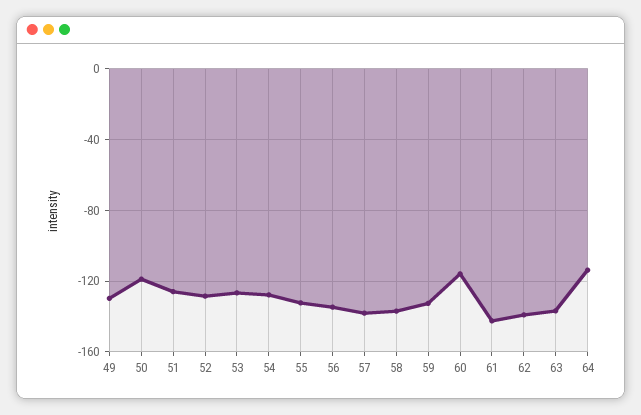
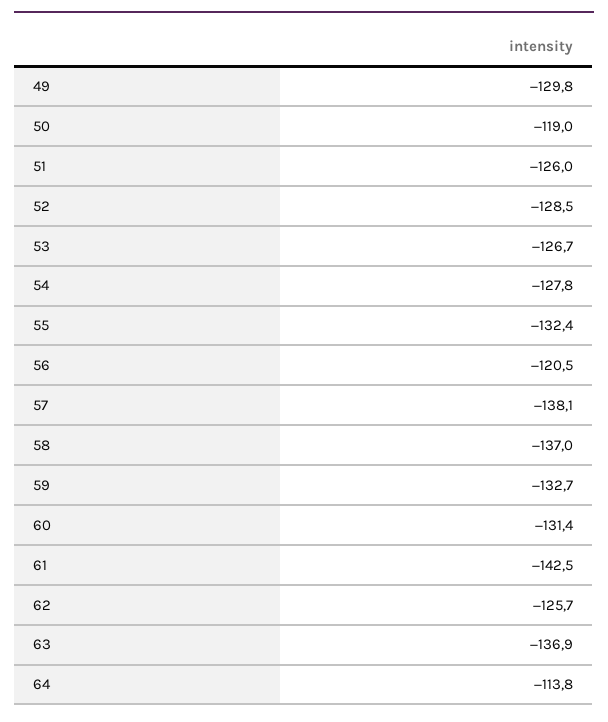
56: -135 -> -120.5
60: -115 -> -131.4
62: -140 -> -125.7

